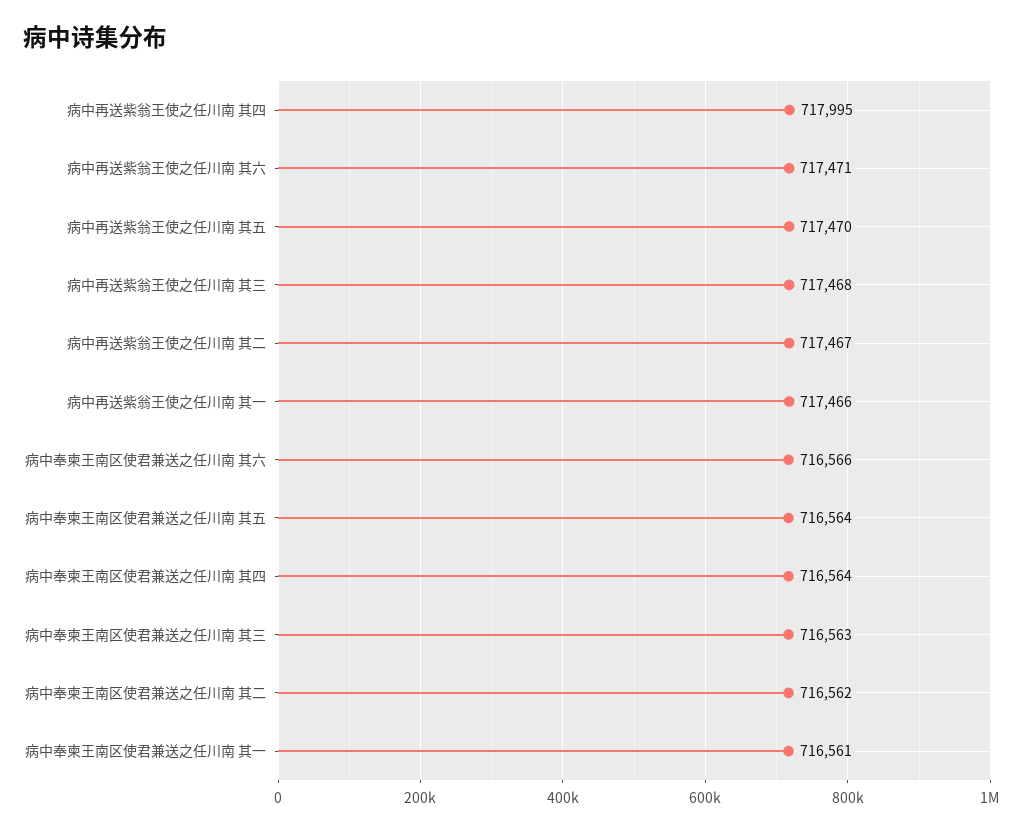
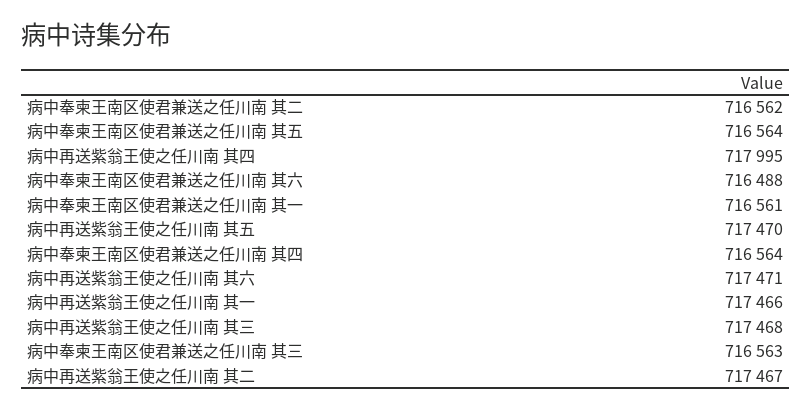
病中奉柬王南区使君兼送之任川南 其六: 716566 -> 716488

